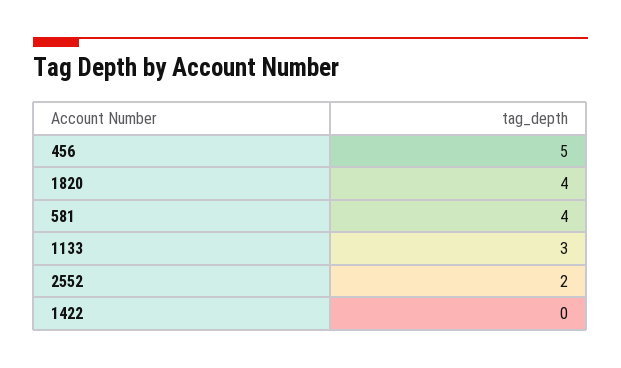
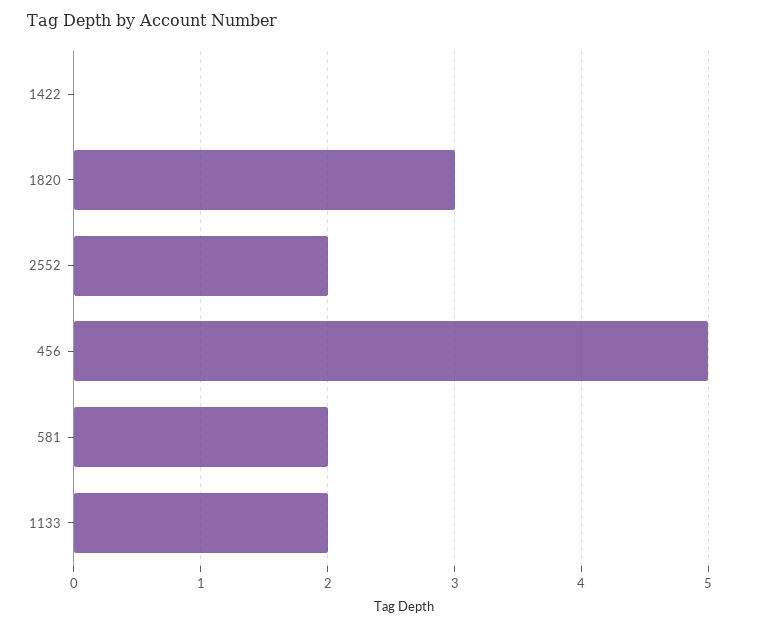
1820: 4 -> 3
581: 4 -> 2
1133: 3 -> 2

